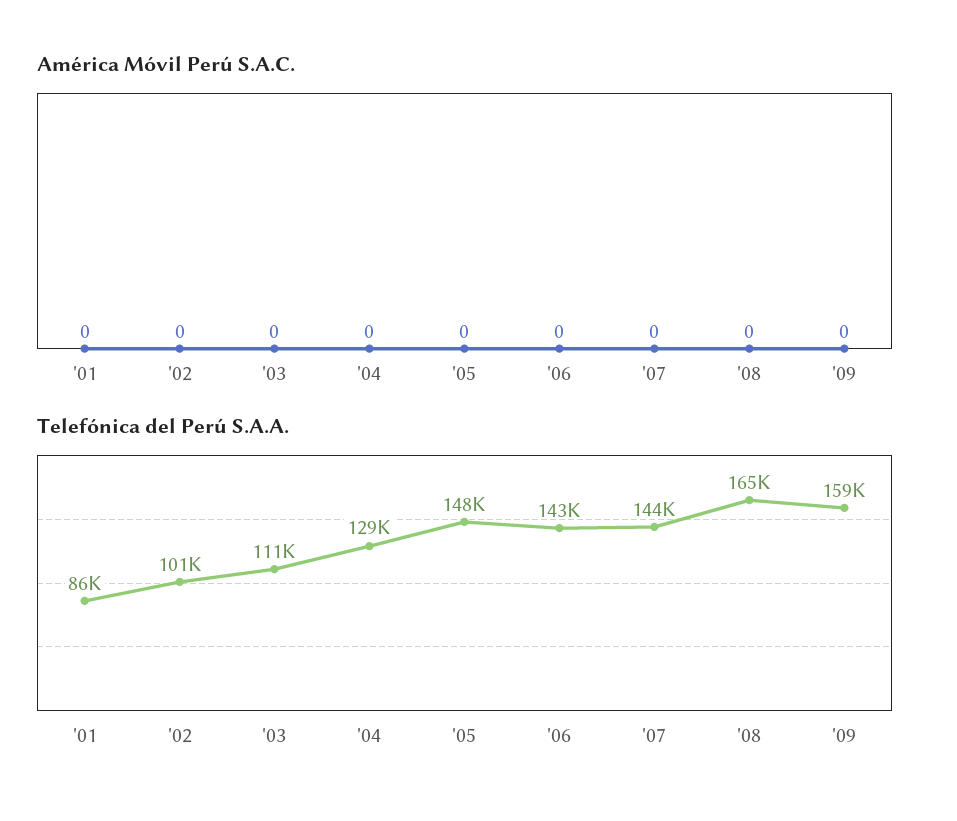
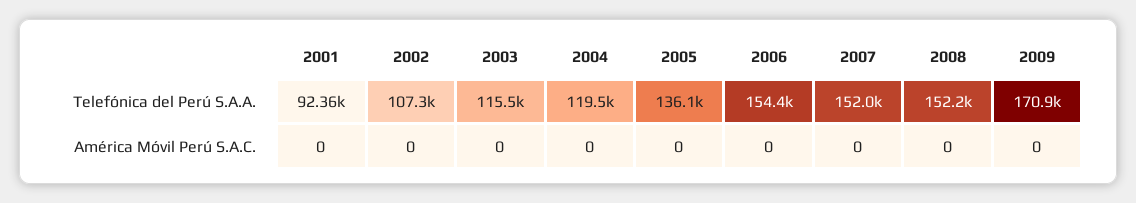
Telefónica del Perú S.A.A., '01: 86000 -> 92360
Telefónica del Perú S.A.A., '02: 101000 -> 107300
Telefónica del Perú S.A.A., '03: 111000 -> 115500
Telefónica del Perú S.A.A., '04: 129000 -> 119500
Telefónica del Perú S.A.A., '05: 148000 -> 136100
Telefónica del Perú S.A.A., '06: 143000 -> 154400
Telefónica del Perú S.A.A., '07: 144000 -> 152000
Telefónica del Perú S.A.A., '08: 165000 -> 152200
Telefónica del Perú S.A.A., '09: 159000 -> 170900

